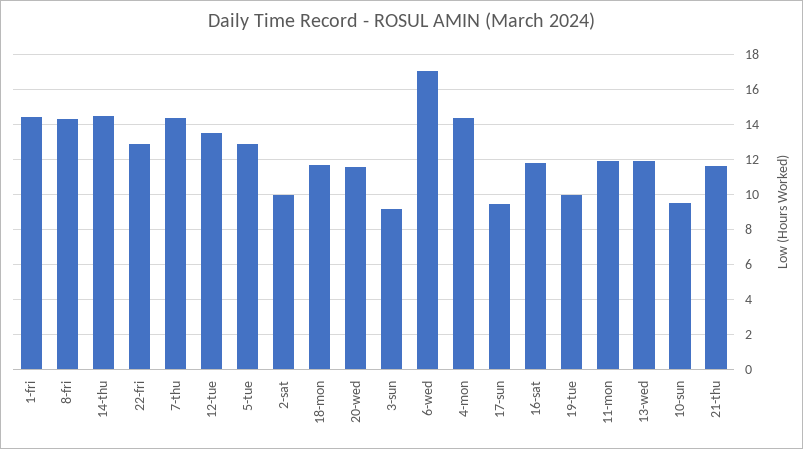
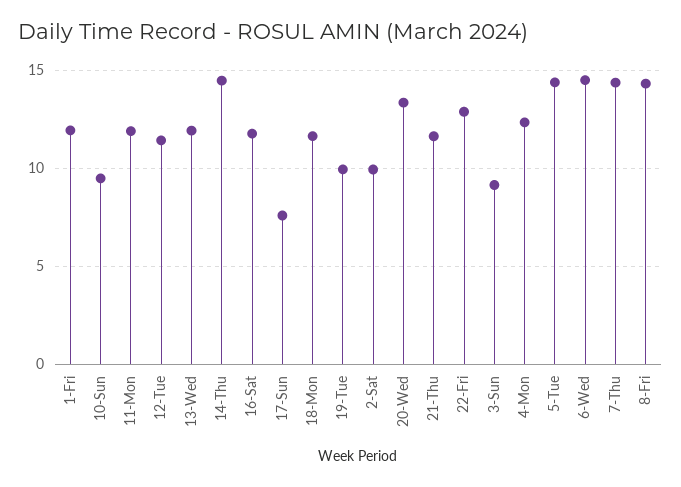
1-fri: 14.5 -> 12
12-tue: 13.5 -> 11.5
5-tue: 13 -> 14.5
20-wed: 11.5 -> 13.5
6-wed: 17 -> 14.5
4-mon: 14.5 -> 12.5
17-sun: 9.5 -> 7.5

